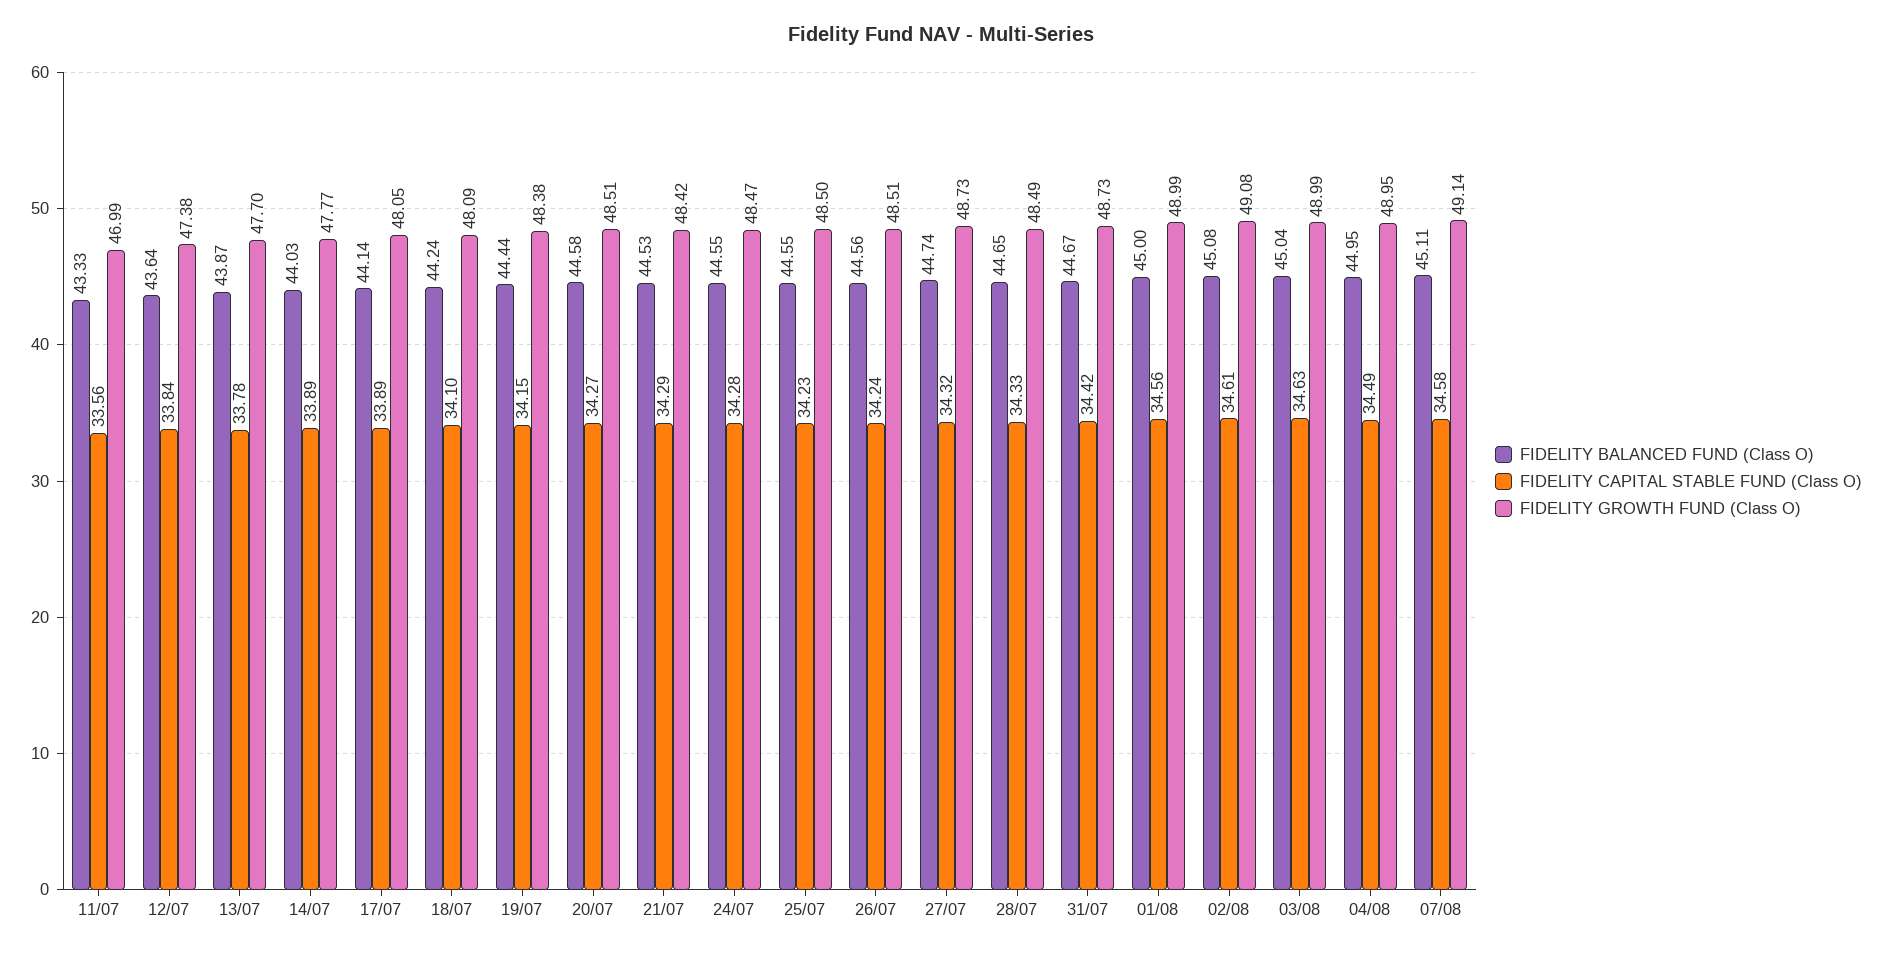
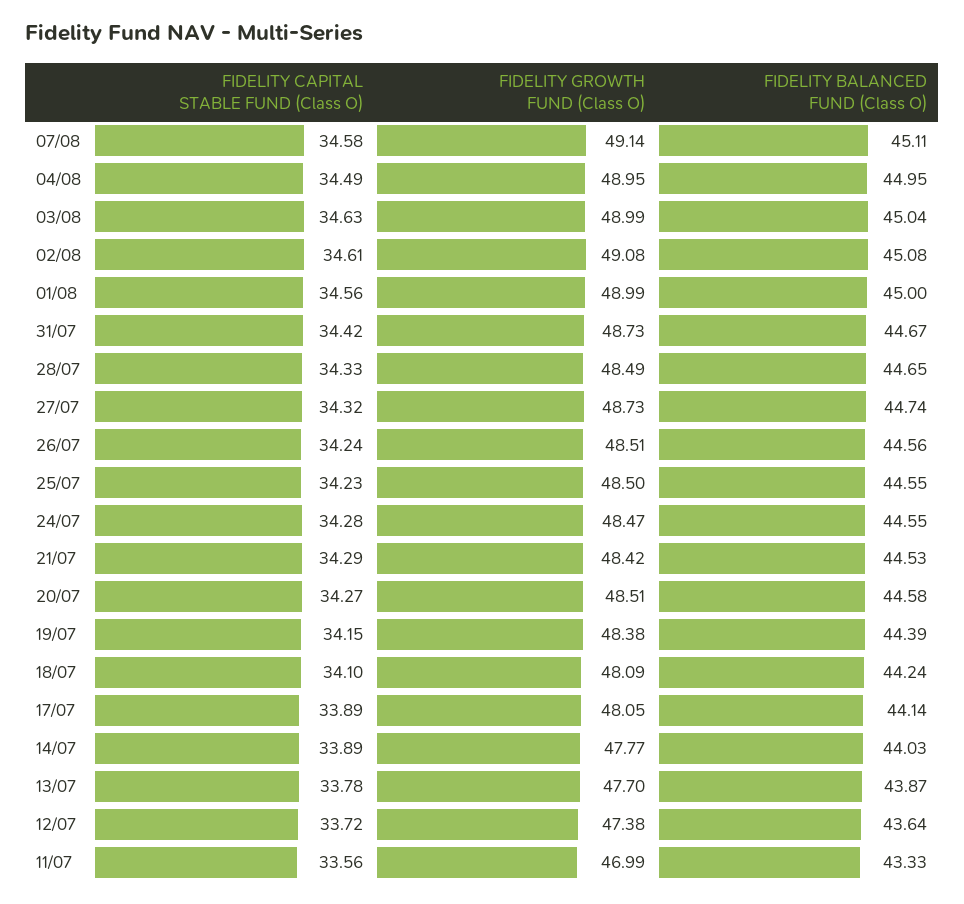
FIDELITY CAPITAL STABLE FUND (Class O), 12/07: 33.84 -> 33.72
FIDELITY BALANCED FUND (Class O), 19/07: 44.44 -> 44.39

